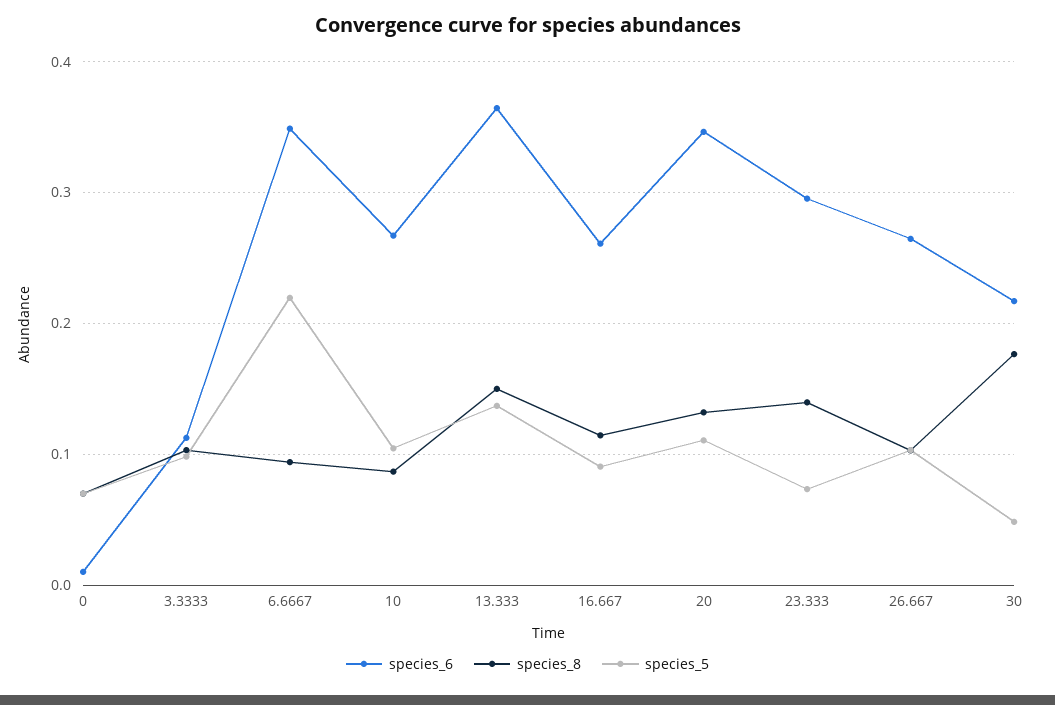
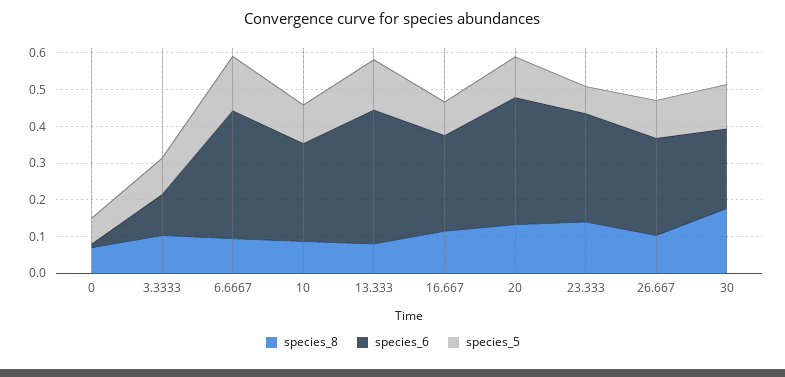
species_5, 6.6667: 0.22 -> 0.15
species_8, 13.333: 0.15 -> 0.075
species_5, 30: 0.05 -> 0.125

